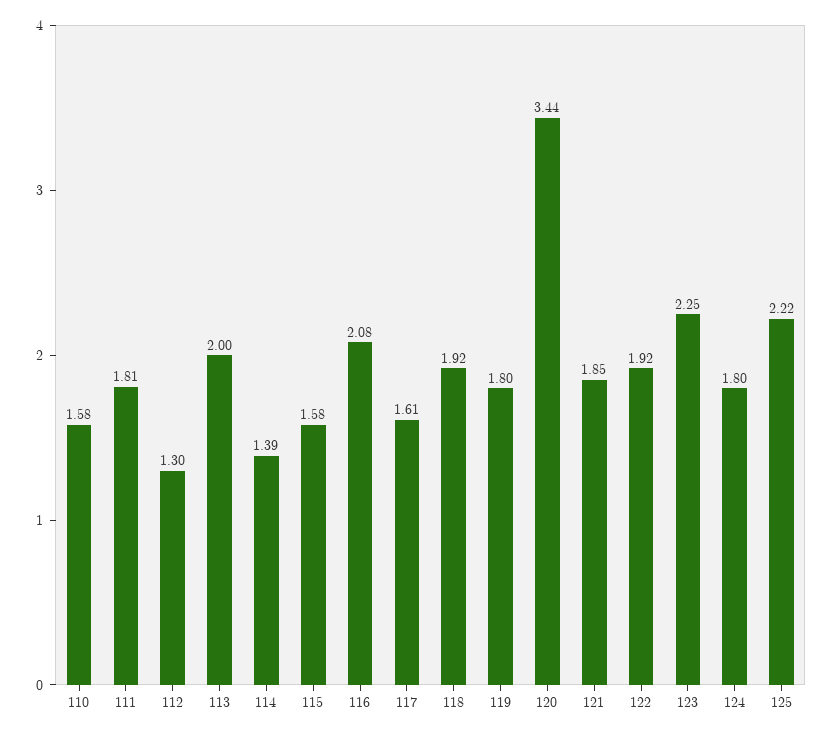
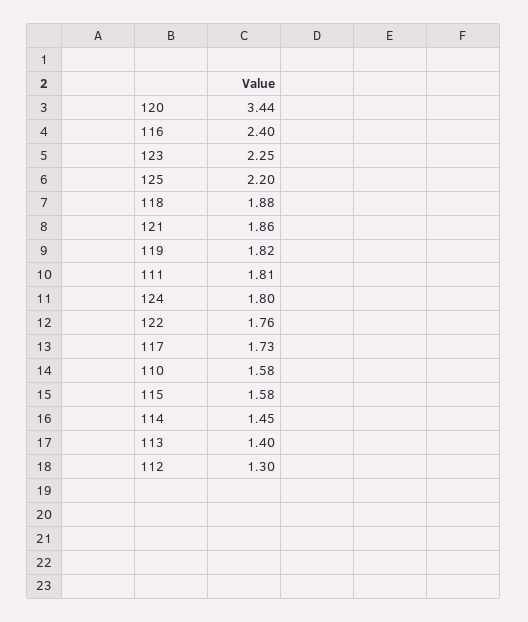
113: 2 -> 1.4
114: 1.39 -> 1.45
116: 2.08 -> 2.4
117: 1.61 -> 1.73
118: 1.92 -> 1.88
119: 1.8 -> 1.82
121: 1.85 -> 1.86
122: 1.92 -> 1.76
125: 2.22 -> 2.2

